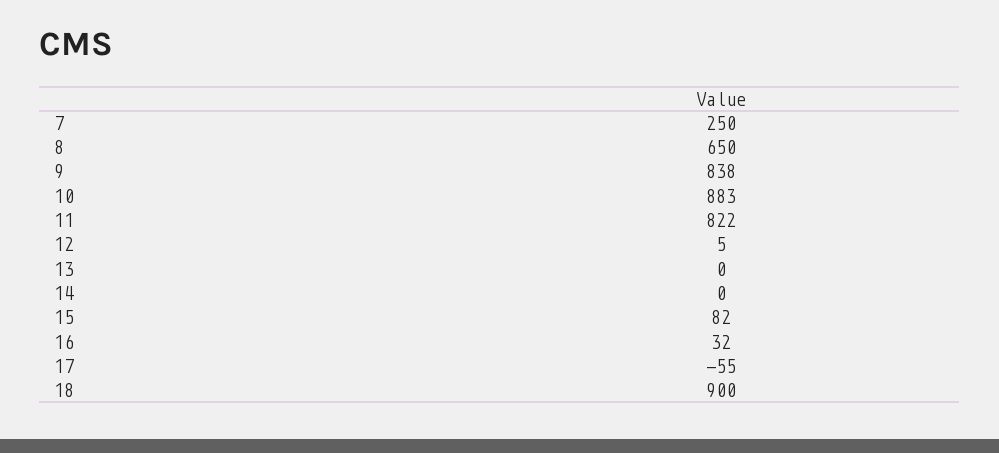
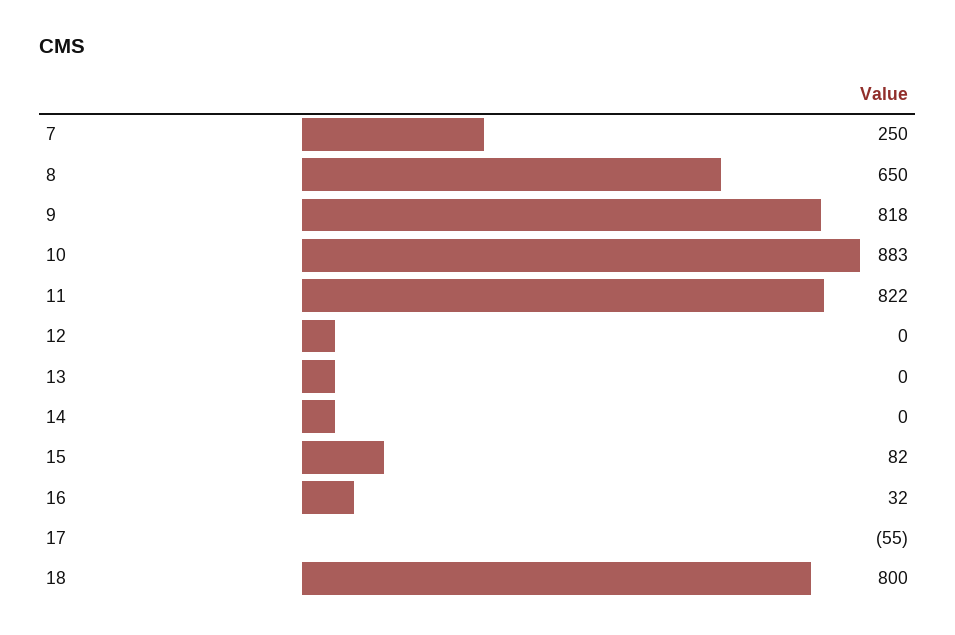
9: 838 -> 818
12: 5 -> 0
18: 900 -> 800

